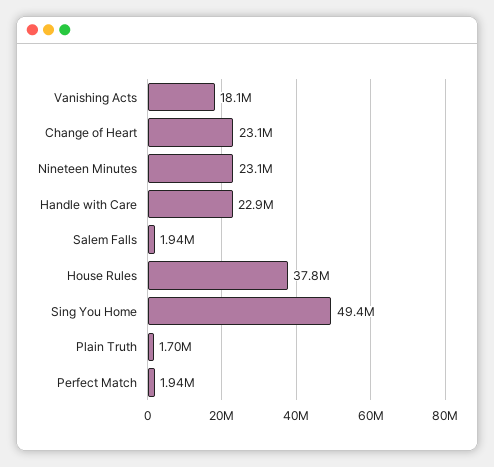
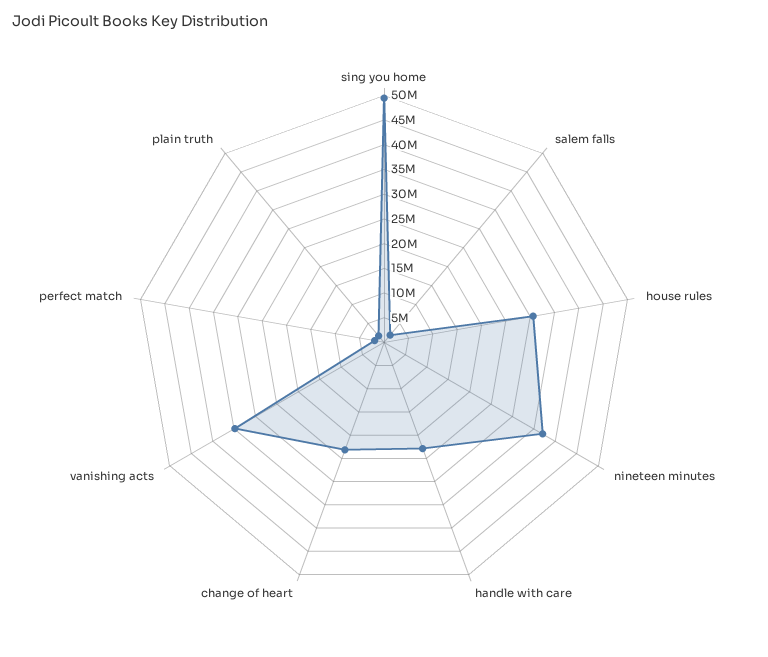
Vanishing Acts: 18100000 -> 35000000
Nineteen Minutes: 23100000 -> 37500000
House Rules: 37800000 -> 30000000

